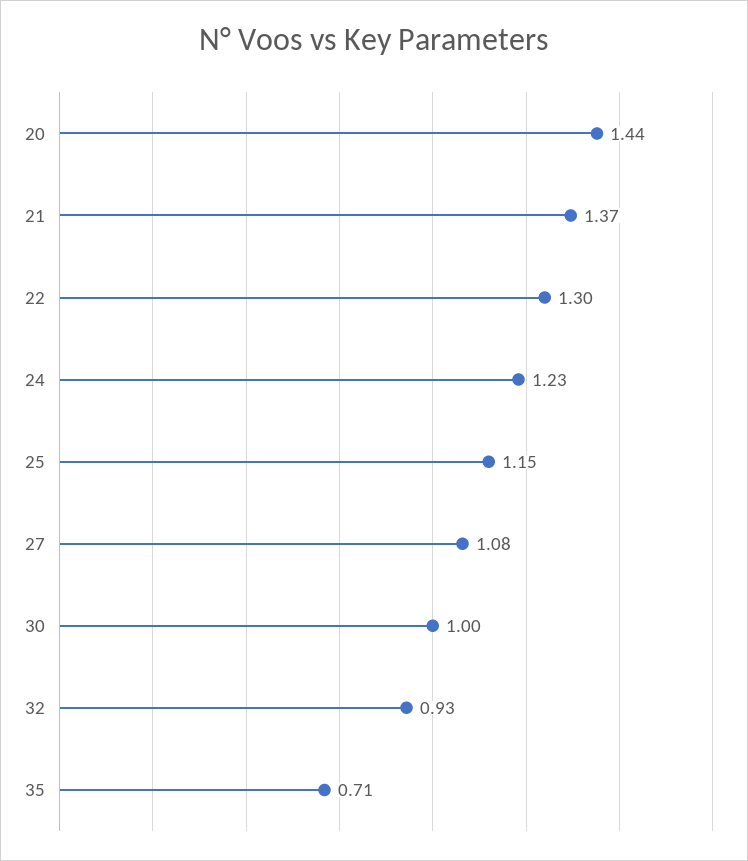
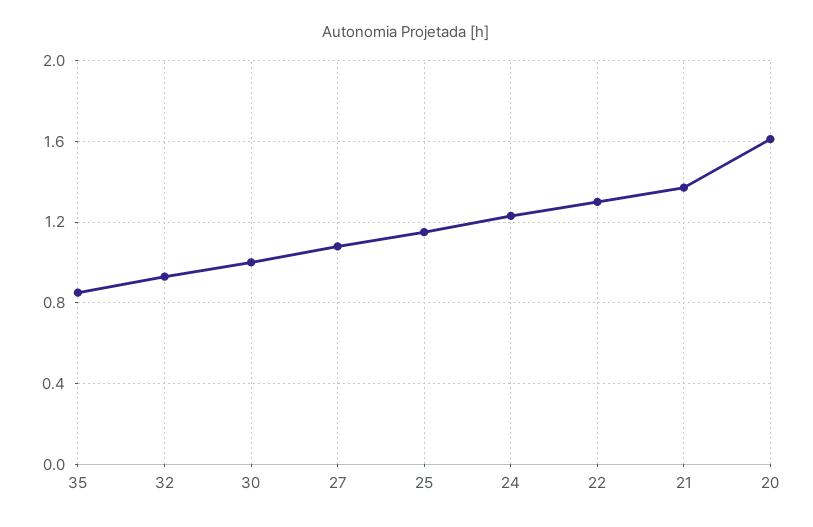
20: 1.44 -> 1.6
35: 0.71 -> 0.85

